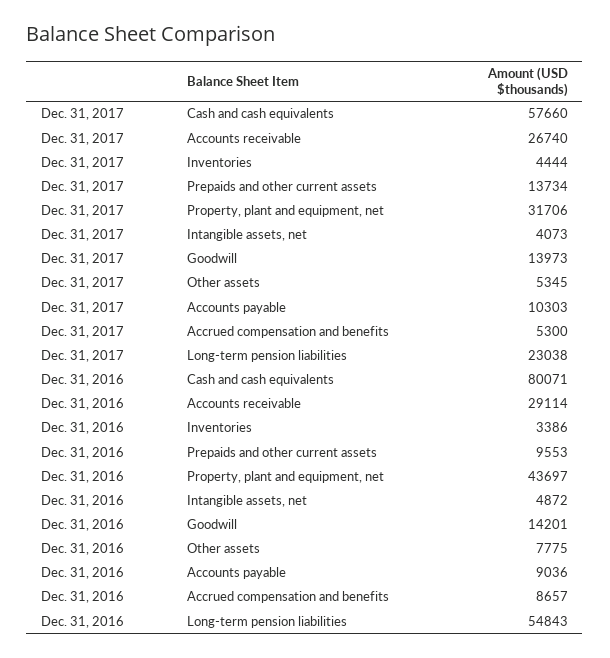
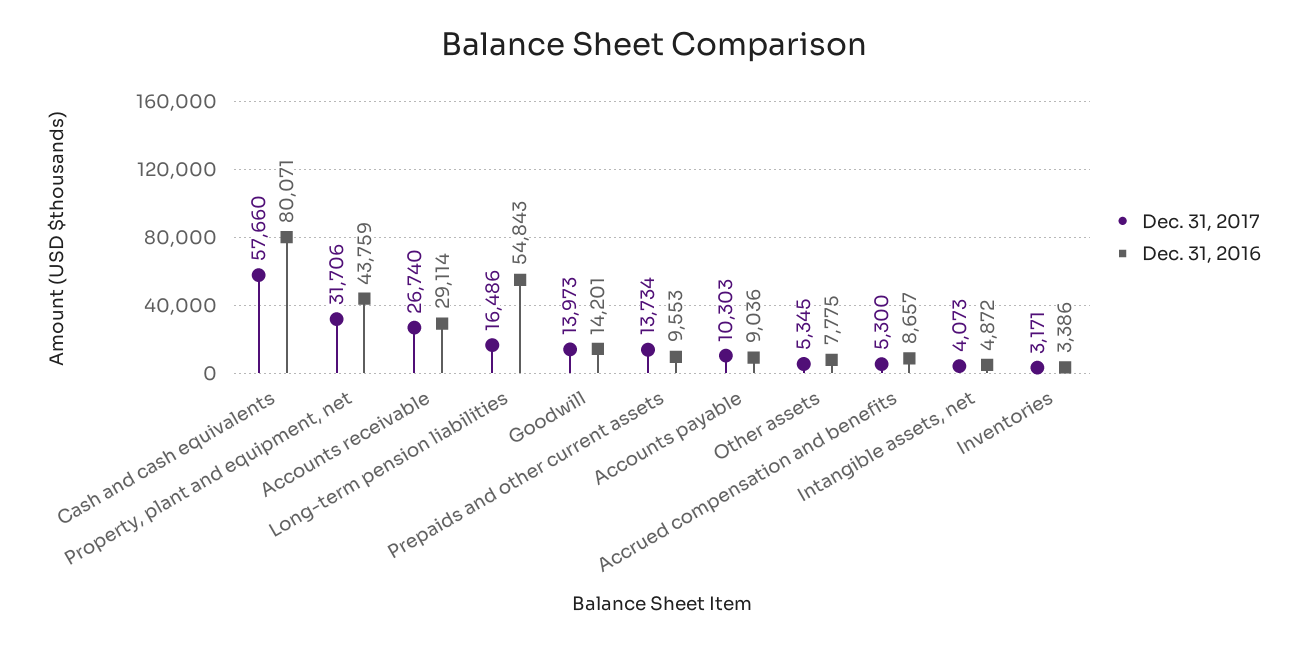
Dec. 31, 2017, Inventories: 4444 -> 3171
Dec. 31, 2017, Long-term pension liabilities: 23038 -> 16486
Dec. 31, 2016, Property, plant and equipment, net: 43697 -> 43759

